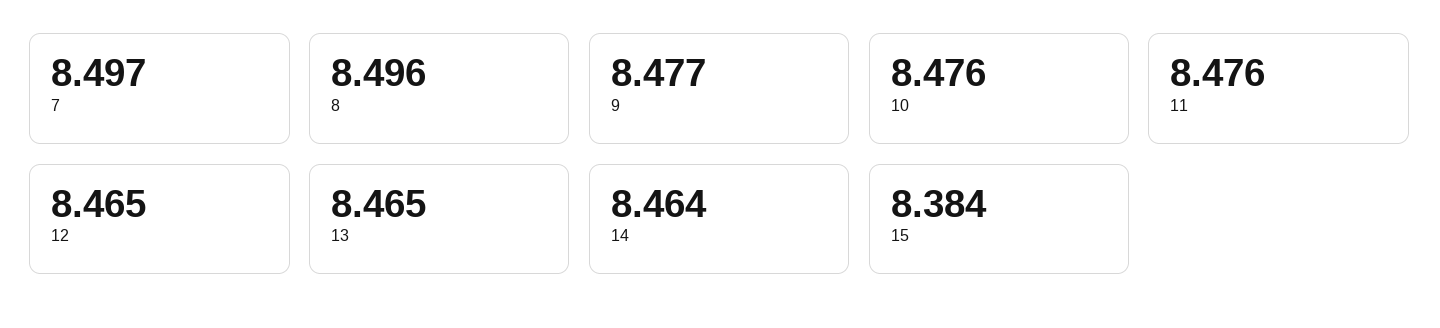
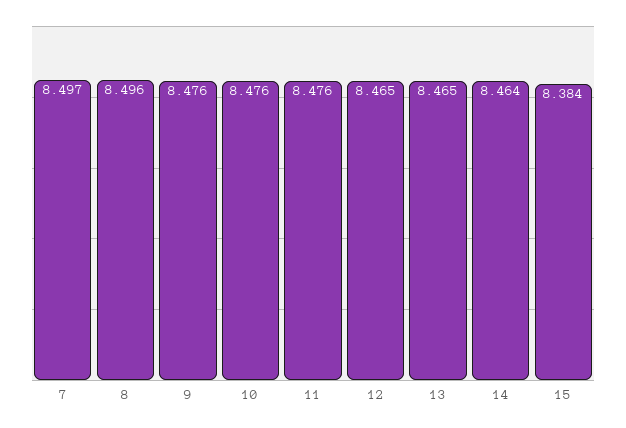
9: 8.477 -> 8.476

